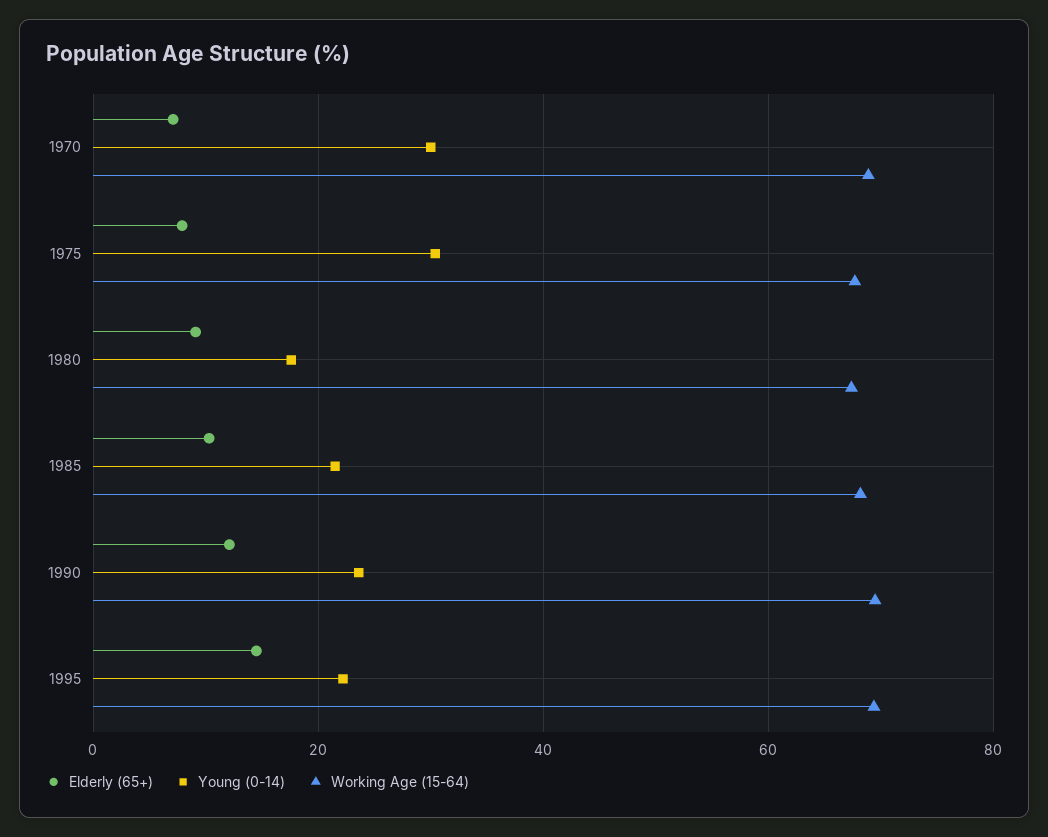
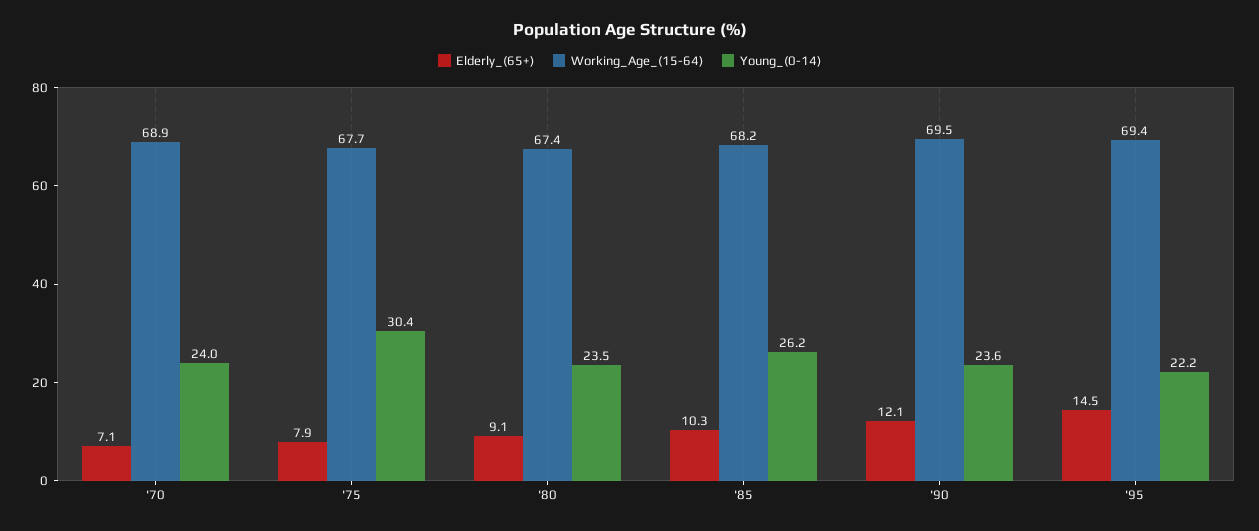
Young (0-14), 1970: 30 -> 24
Young (0-14), 1980: 18 -> 23.5
Young (0-14), 1985: 22 -> 26.2

